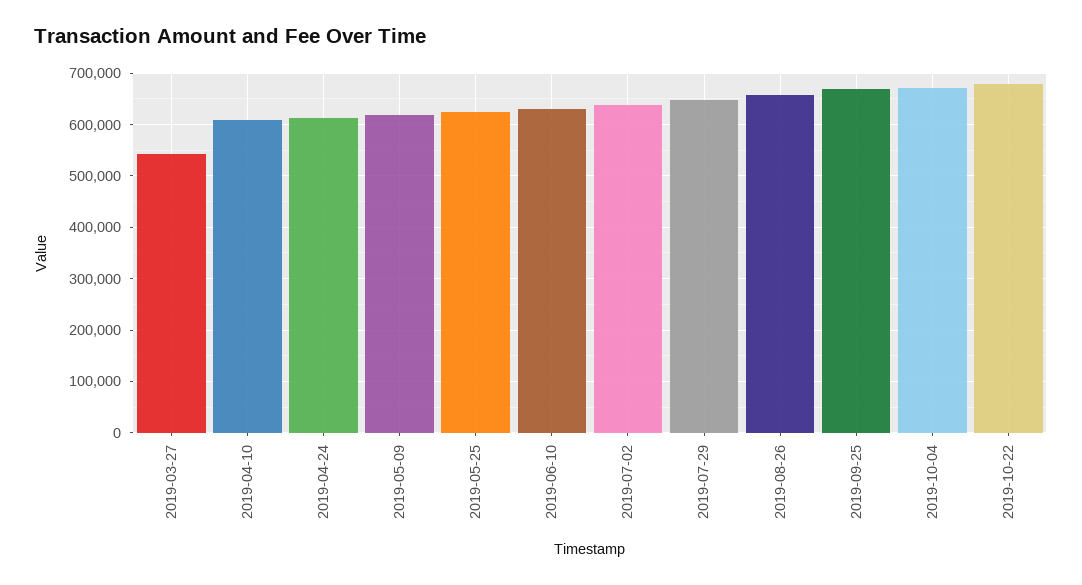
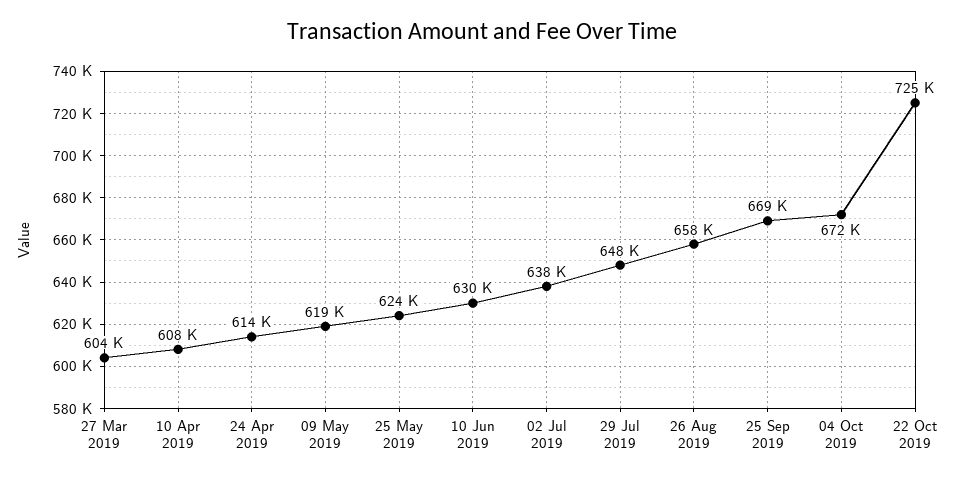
2019-03-27: 540000 -> 604000
2019-10-22: 680000 -> 725000

